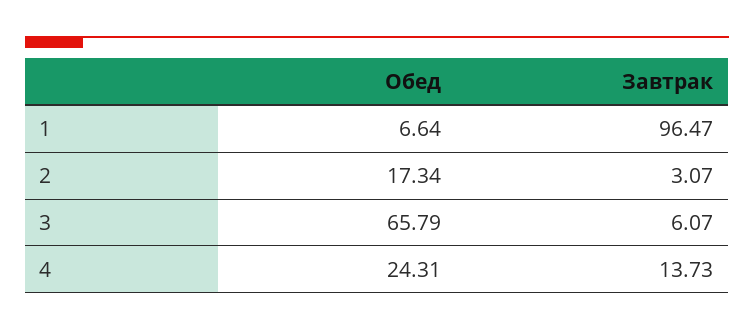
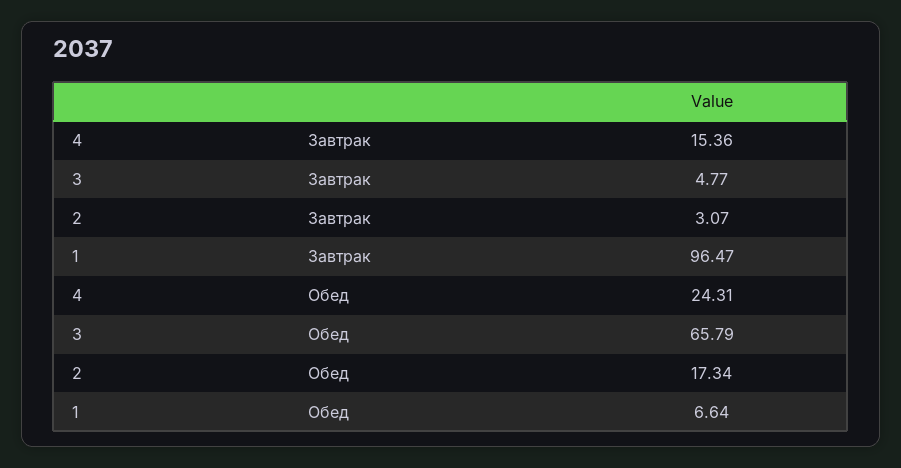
Завтрак, 3: 6.07 -> 4.77
Завтрак, 4: 13.73 -> 15.36

